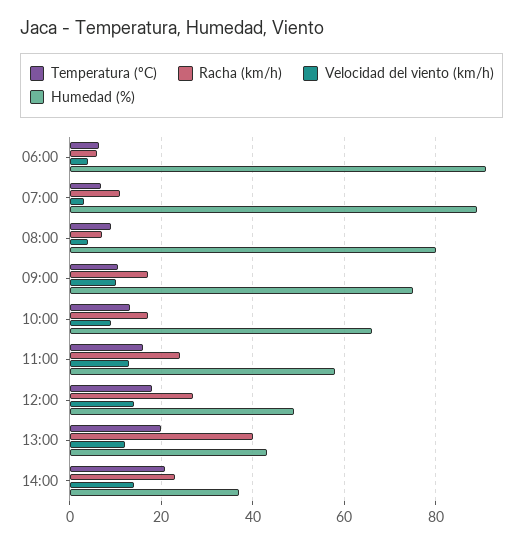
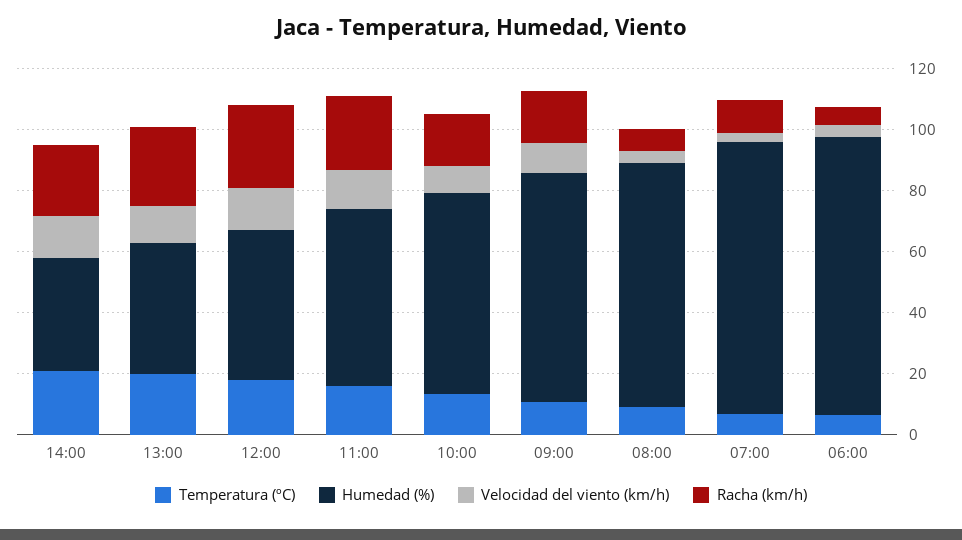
Racha (km/h), 13:00: 40 -> 25

